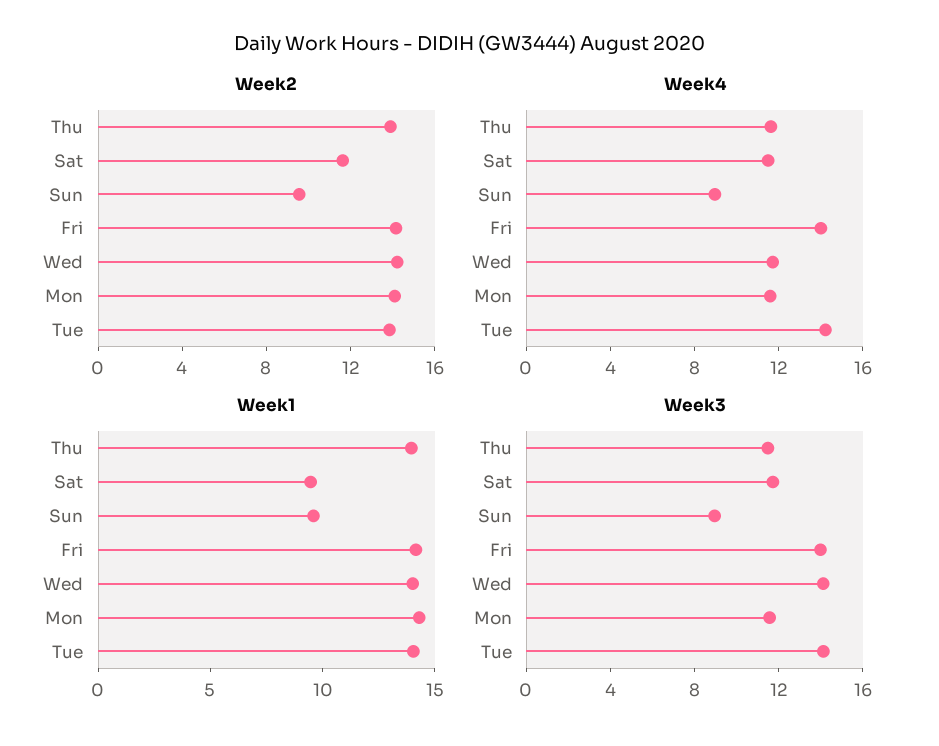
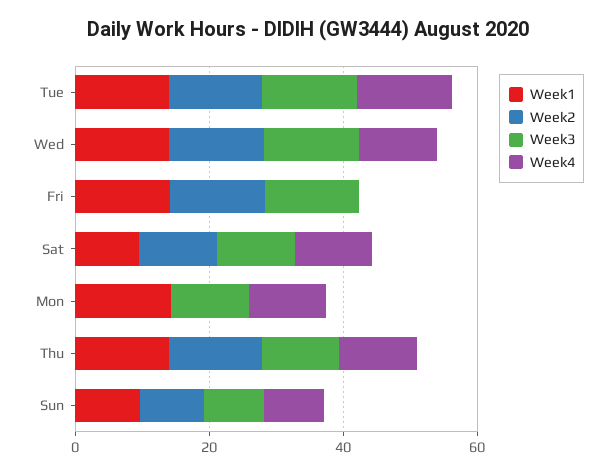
Week2, Mon: 14 -> 0
Week4, Fri: 14 -> 0

